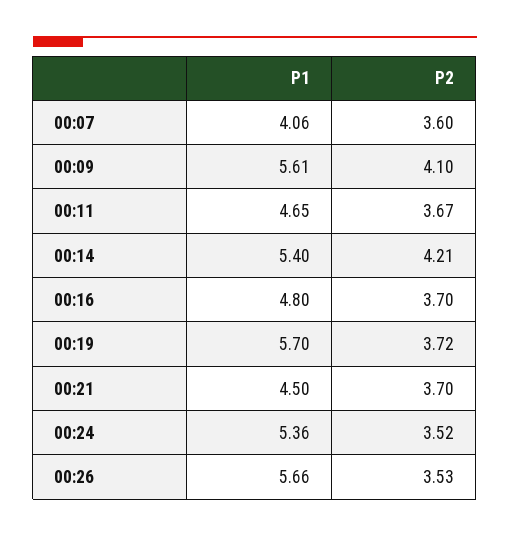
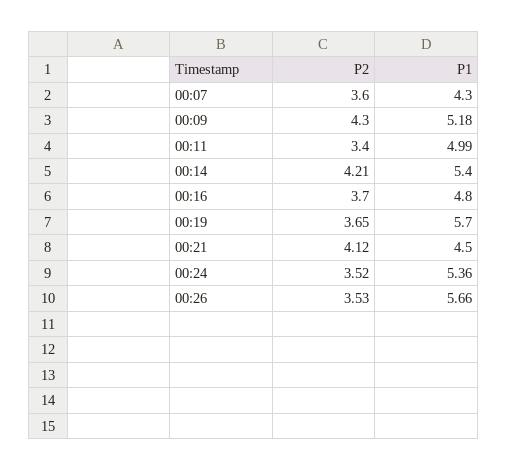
P1, 00:07: 4.06 -> 4.3
P1, 00:09: 5.61 -> 5.18
P2, 00:09: 4.1 -> 4.3
P1, 00:11: 4.65 -> 4.99
P2, 00:11: 3.67 -> 3.4
P2, 00:19: 3.72 -> 3.65
P2, 00:21: 3.7 -> 4.12

